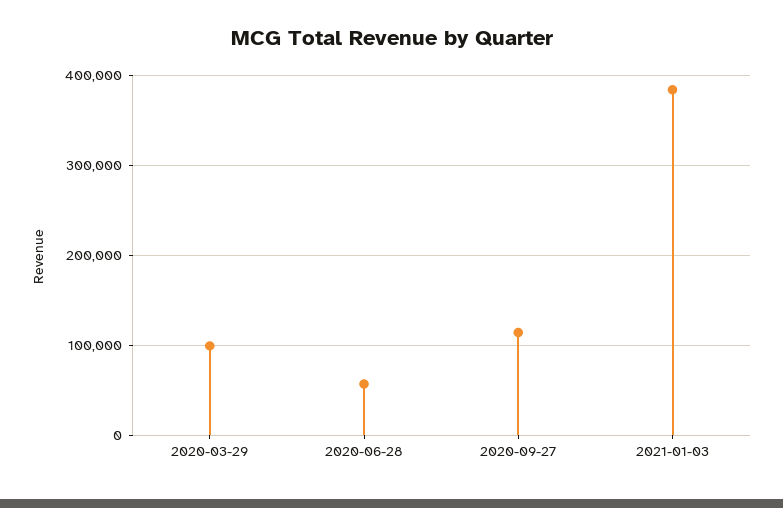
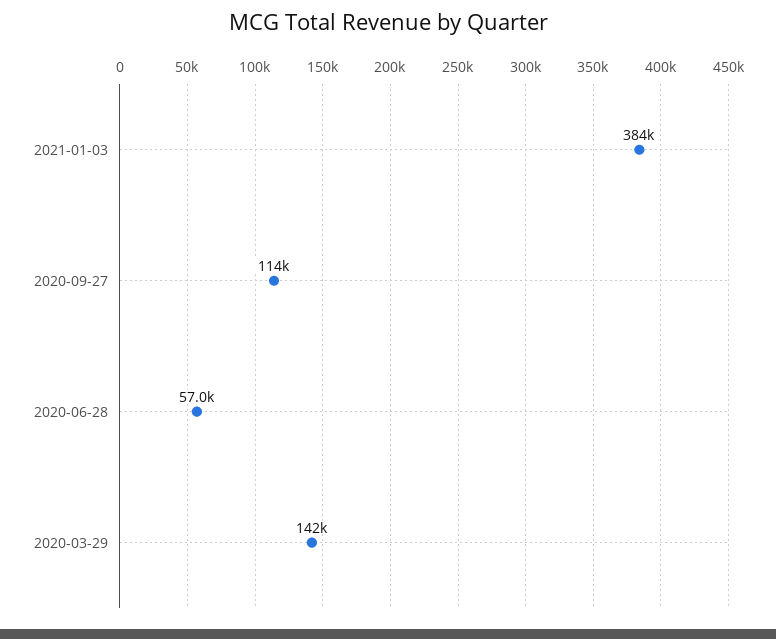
2020-03-29: 100000 -> 142000

